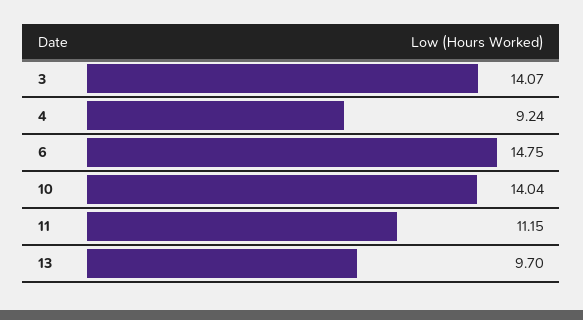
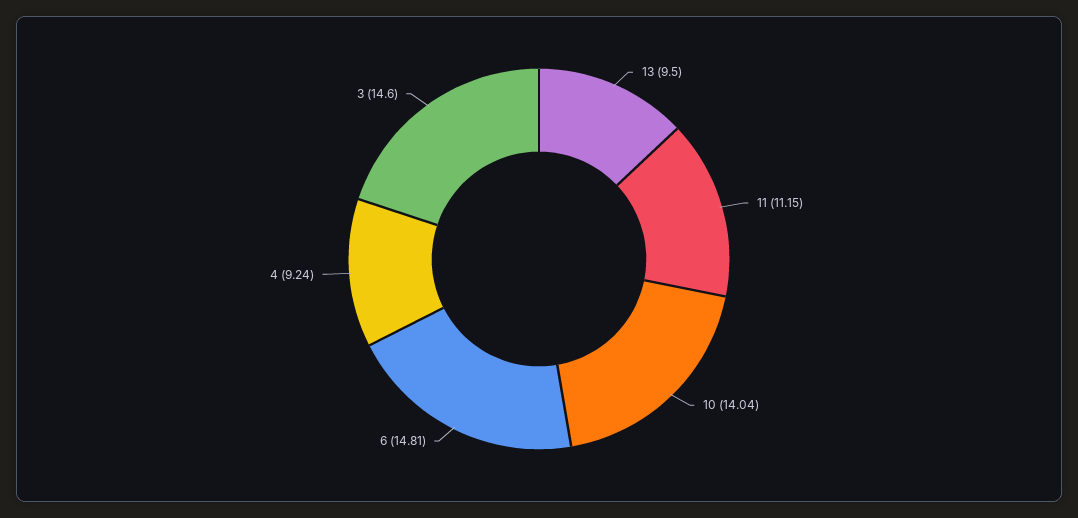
3: 14.07 -> 14.6
6: 14.75 -> 14.81
13: 9.7 -> 9.5

